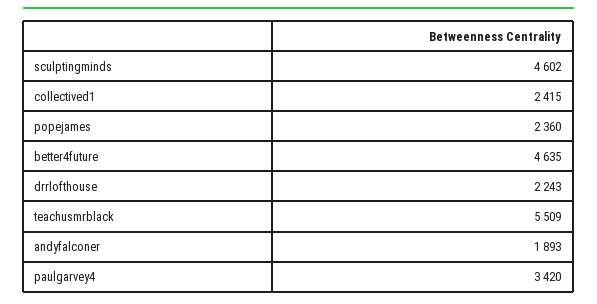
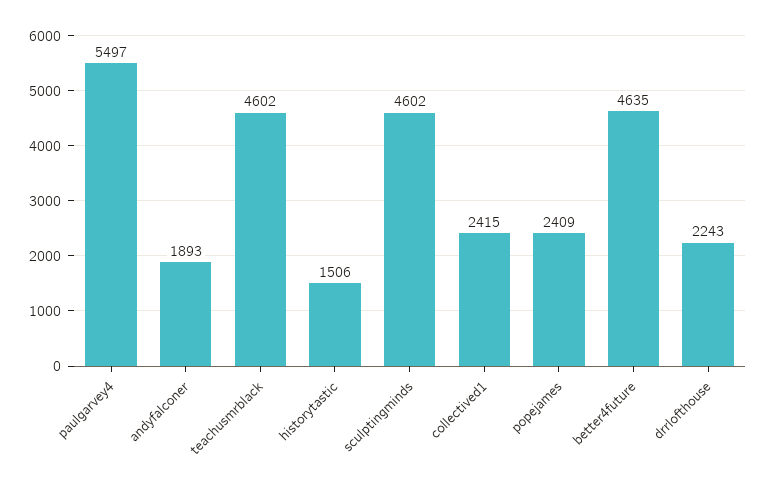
popejames: 2360 -> 2409
teachusmrblack: 5509 -> 4602
paulgarvey4: 3420 -> 5497
historytastic: none -> 1506

